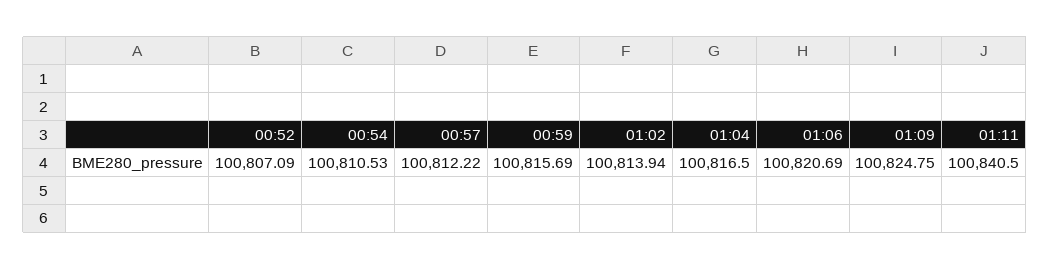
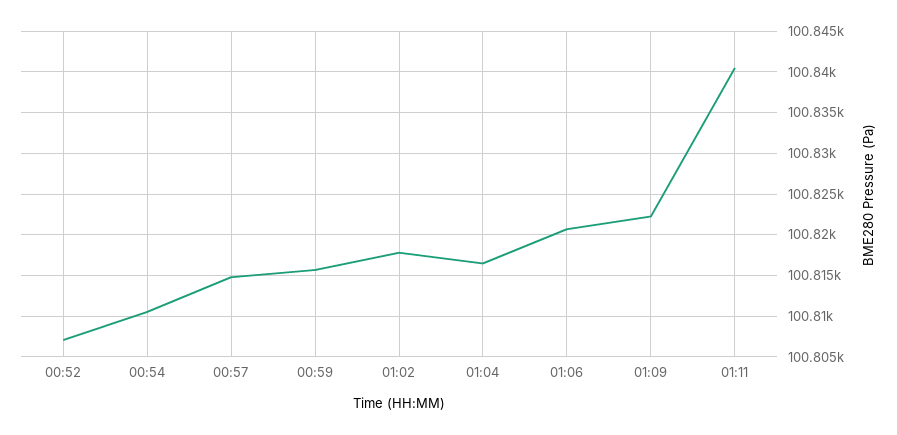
00:57: 100812.22 -> 100815
01:02: 100813.94 -> 100818
01:09: 100824.75 -> 100822

